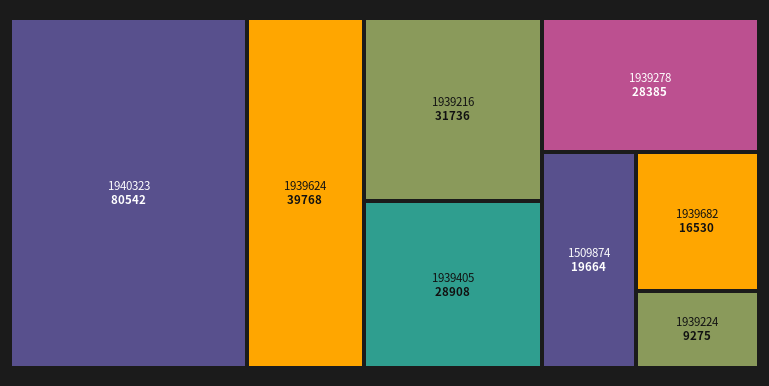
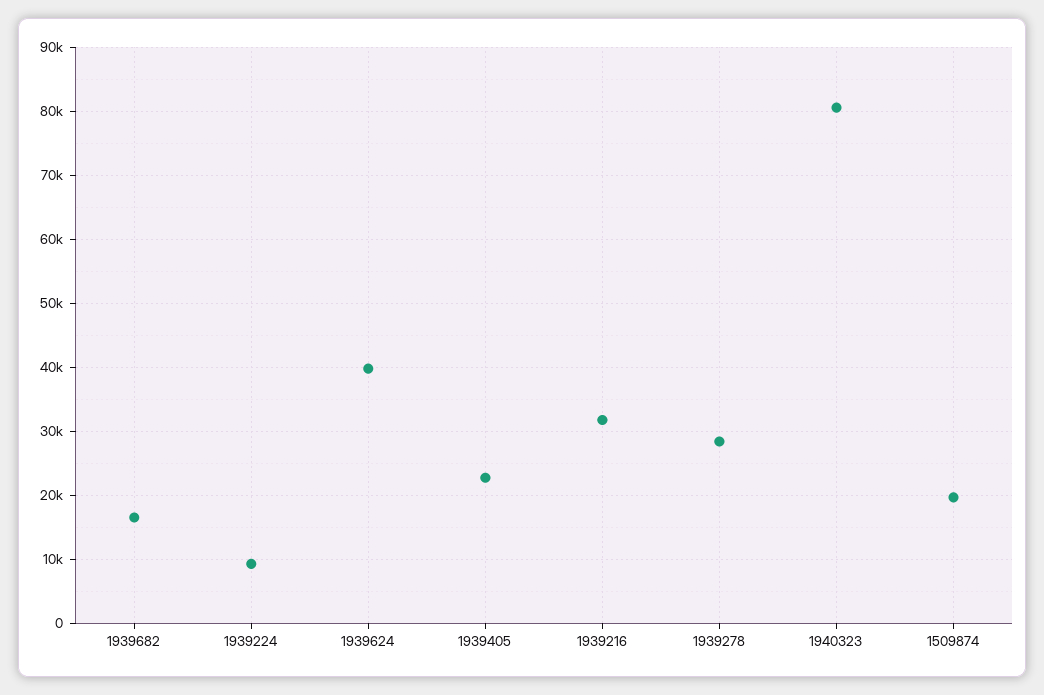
1939405: 28908 -> 23000

